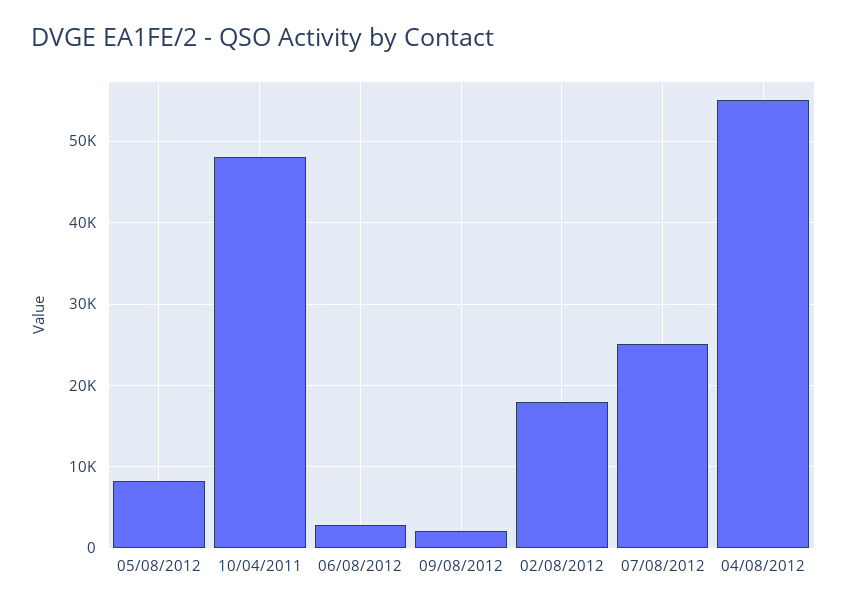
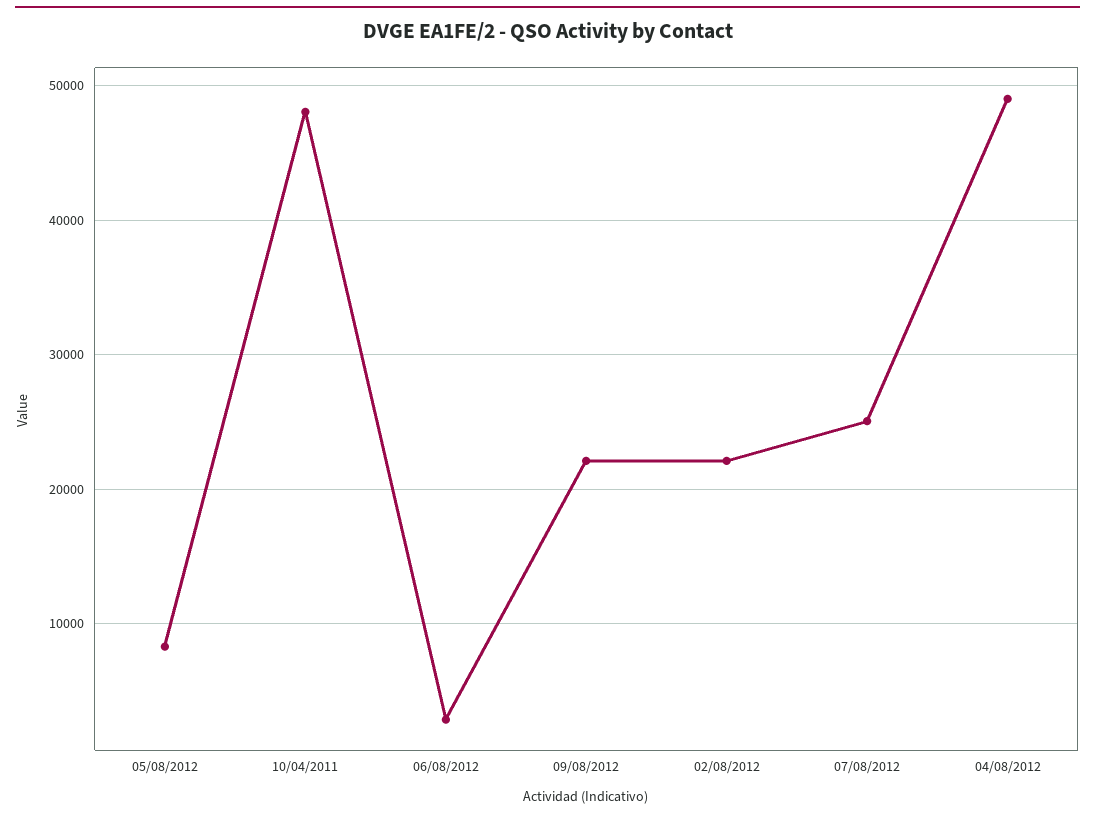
09/08/2012: 2000 -> 22000
02/08/2012: 18000 -> 22000
04/08/2012: 55000 -> 49000

